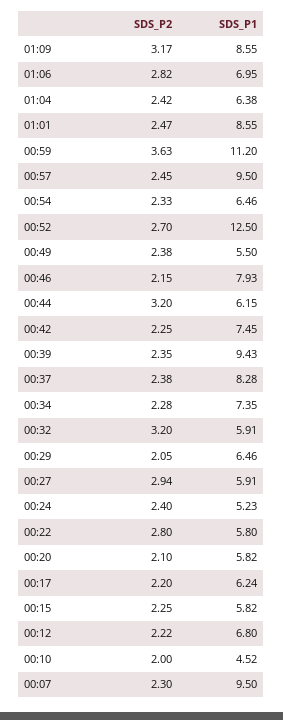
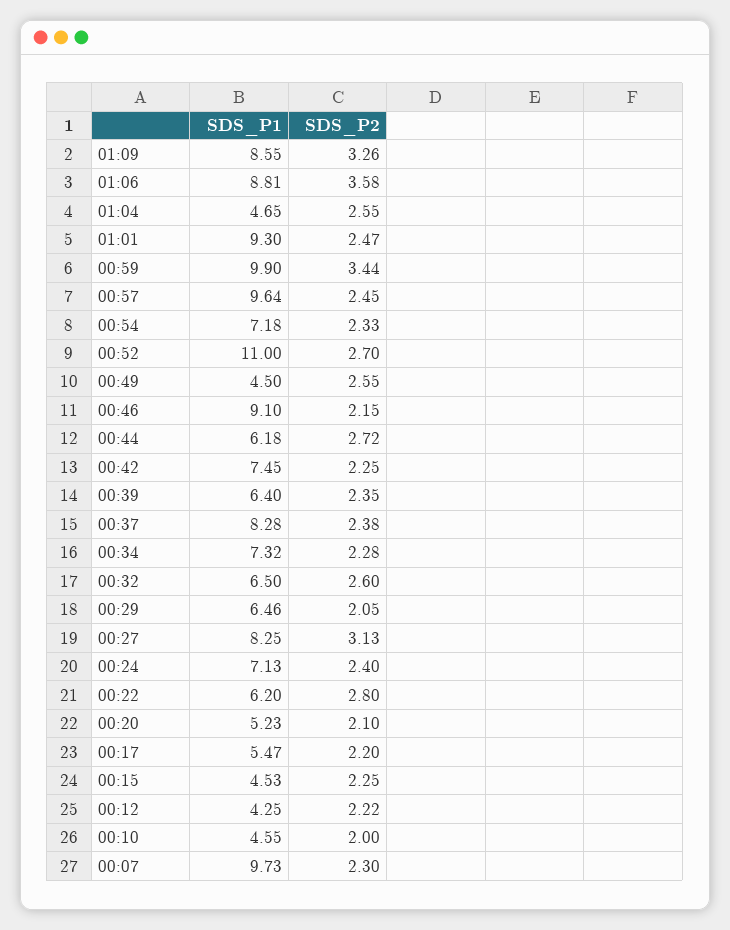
SDS_P2, 01:09: 3.17 -> 3.26
SDS_P2, 01:06: 2.82 -> 3.58
SDS_P1, 01:06: 6.95 -> 8.81
SDS_P2, 01:04: 2.42 -> 2.55
SDS_P1, 01:04: 6.38 -> 4.65
SDS_P1, 01:01: 8.55 -> 9.3
SDS_P2, 00:59: 3.63 -> 3.44
SDS_P1, 00:59: 11.2 -> 9.9
SDS_P1, 00:57: 9.5 -> 9.64
SDS_P1, 00:54: 6.46 -> 7.18
SDS_P1, 00:52: 12.5 -> 11
SDS_P2, 00:49: 2.38 -> 2.55
SDS_P1, 00:49: 5.5 -> 4.5
SDS_P1, 00:46: 7.93 -> 9.1
SDS_P2, 00:44: 3.2 -> 2.72
SDS_P1, 00:44: 6.15 -> 6.18
SDS_P1, 00:39: 9.43 -> 6.4
SDS_P1, 00:34: 7.35 -> 7.32
SDS_P2, 00:32: 3.2 -> 2.6
SDS_P1, 00:32: 5.91 -> 6.5
SDS_P2, 00:27: 2.94 -> 3.13
SDS_P1, 00:27: 5.91 -> 8.25
SDS_P1, 00:24: 5.23 -> 7.13
SDS_P1, 00:22: 5.8 -> 6.2
SDS_P1, 00:20: 5.82 -> 5.23
SDS_P1, 00:17: 6.24 -> 5.47
SDS_P1, 00:15: 5.82 -> 4.53
SDS_P1, 00:12: 6.8 -> 4.25
SDS_P1, 00:10: 4.52 -> 4.55
SDS_P1, 00:07: 9.5 -> 9.73

